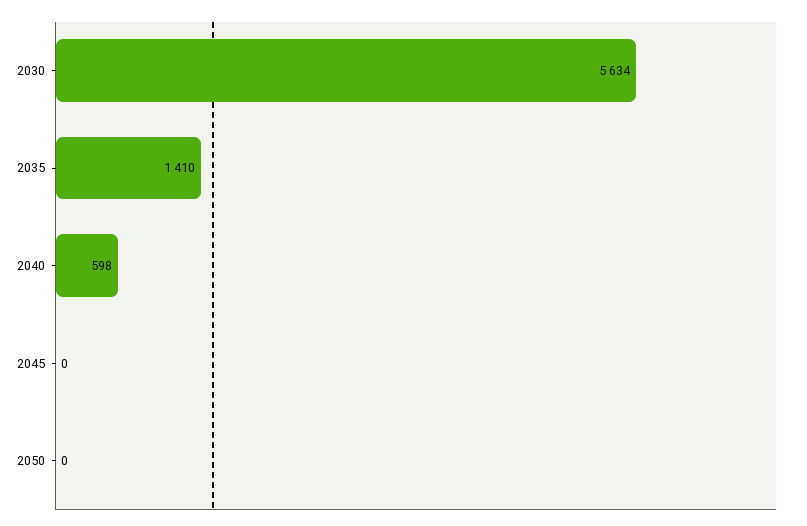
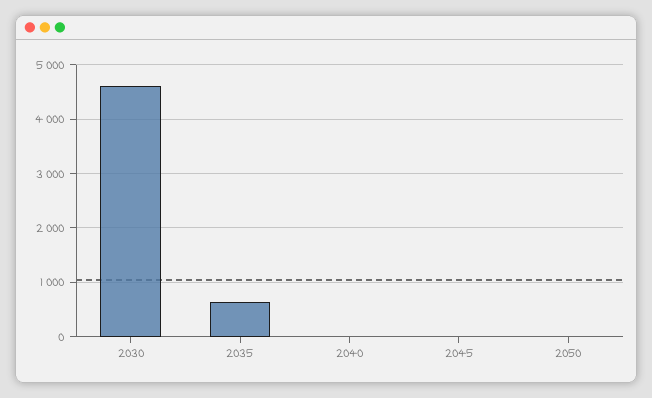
2030: 5634 -> 4600
2035: 1410 -> 600
2040: 598 -> 0

